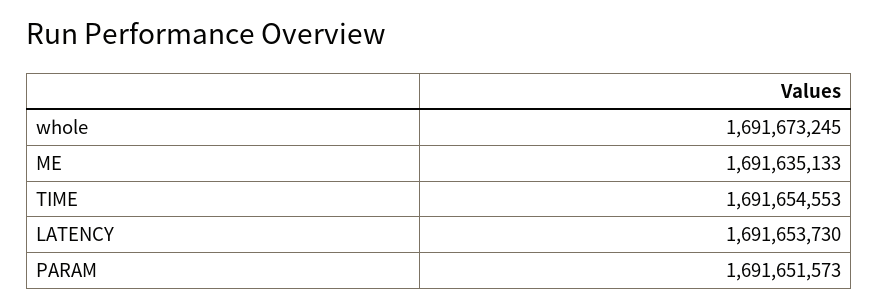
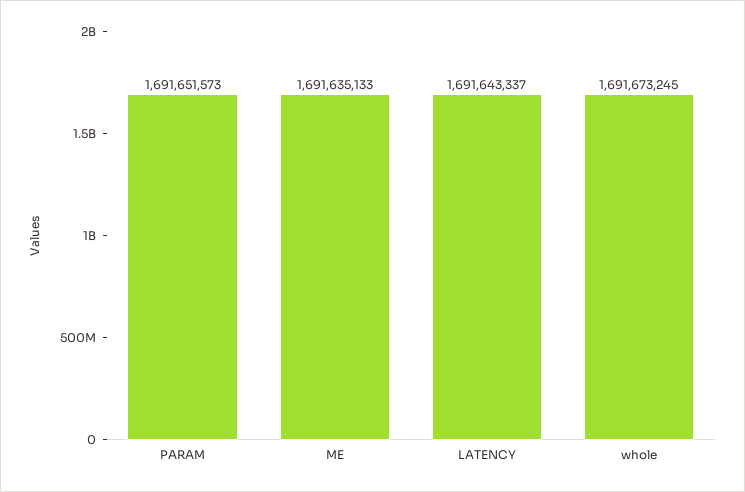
TIME: 1691654553 -> none
LATENCY: 1691653730 -> 1691643337

